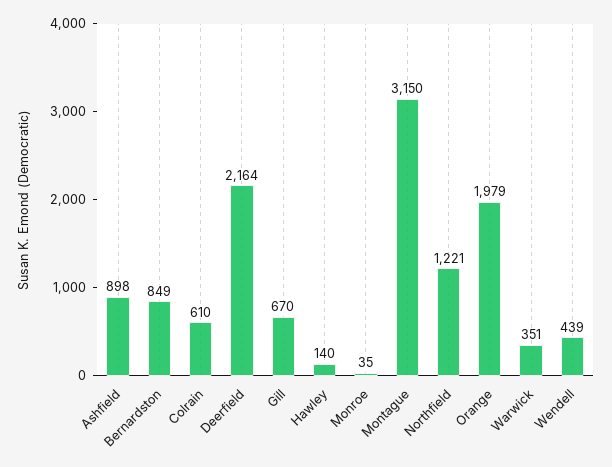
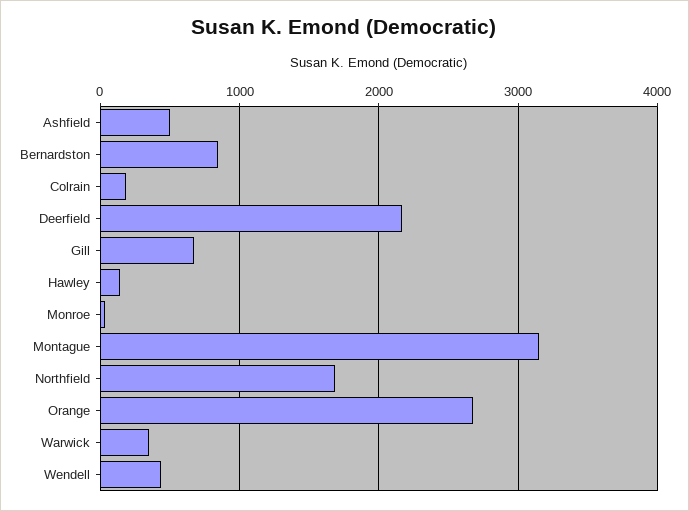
Ashfield: 898 -> 500
Colrain: 610 -> 200
Northfield: 1221 -> 1700
Orange: 1979 -> 2700

